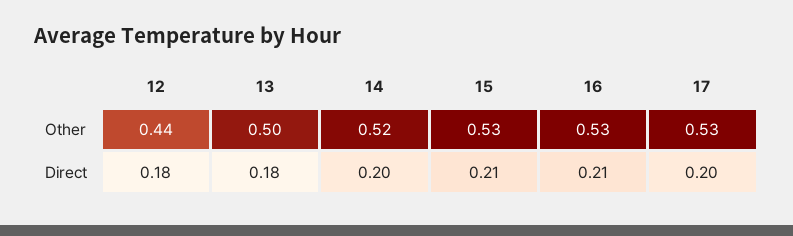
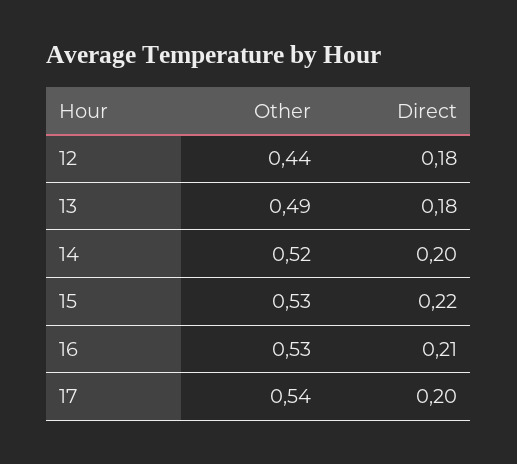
13, Other: 0.5 -> 0.49
17, Other: 0.53 -> 0.54
15, Direct: 0.21 -> 0.22

